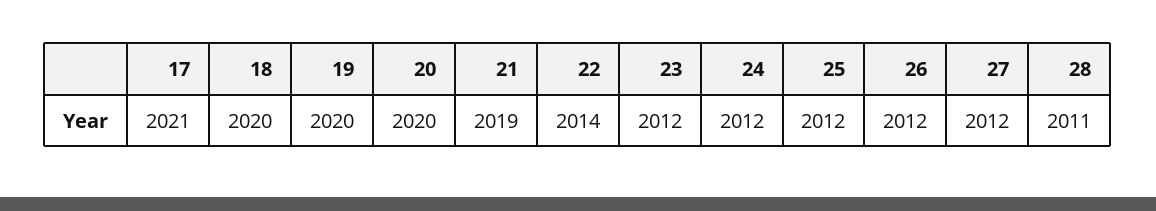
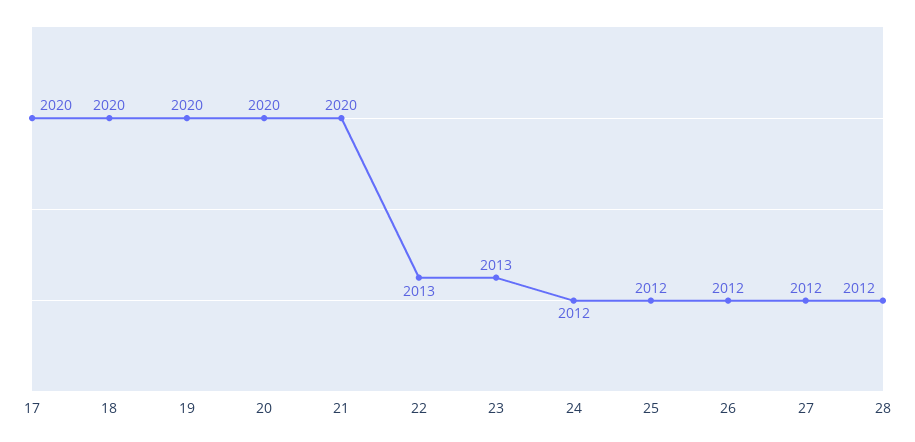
17: 2021 -> 2020
21: 2019 -> 2020
22: 2014 -> 2013
23: 2012 -> 2013
28: 2011 -> 2012

